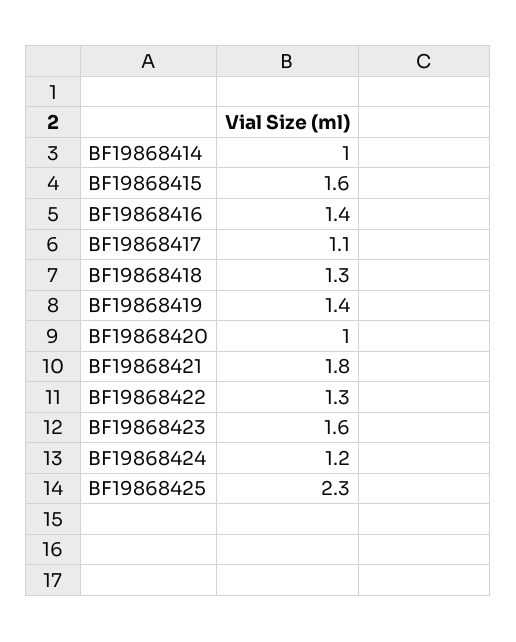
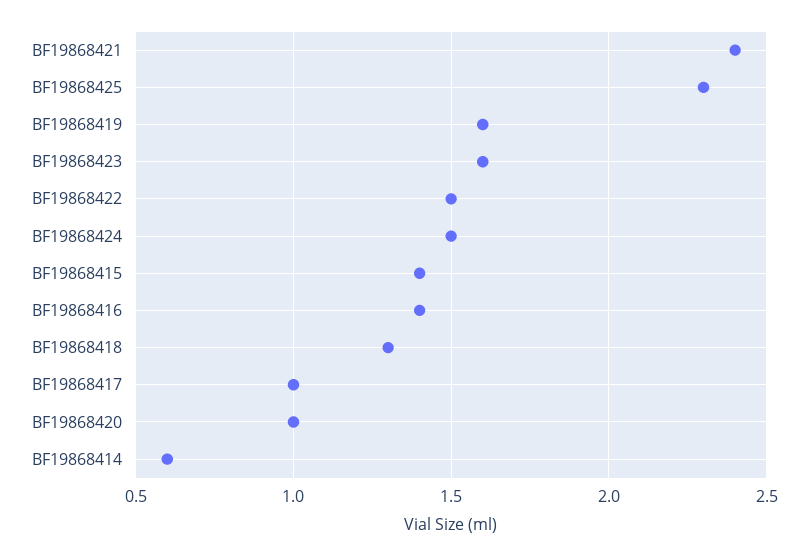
BF19868414: 1 -> 0.6
BF19868415: 1.6 -> 1.4
BF19868417: 1.1 -> 1
BF19868419: 1.4 -> 1.6
BF19868421: 1.8 -> 2.4
BF19868422: 1.3 -> 1.5
BF19868424: 1.2 -> 1.5

